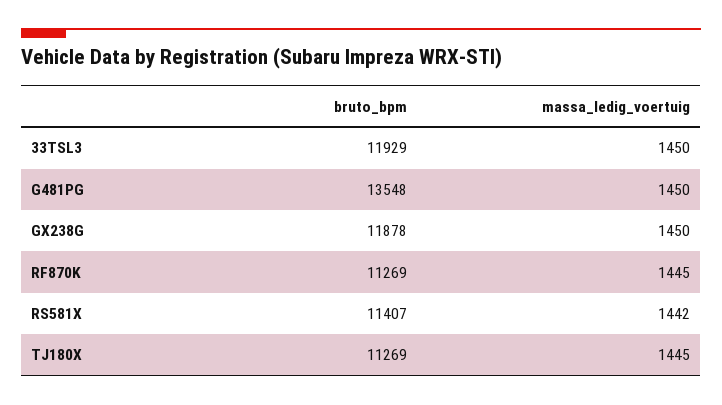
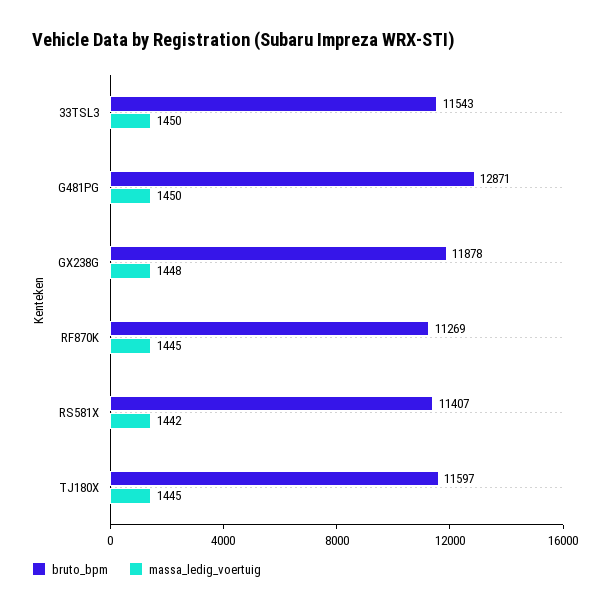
bruto_bpm, 33TSL3: 11929 -> 11543
bruto_bpm, G481PG: 13548 -> 12871
massa_ledig_voertuig, GX238G: 1450 -> 1448
bruto_bpm, TJ180X: 11269 -> 11597

